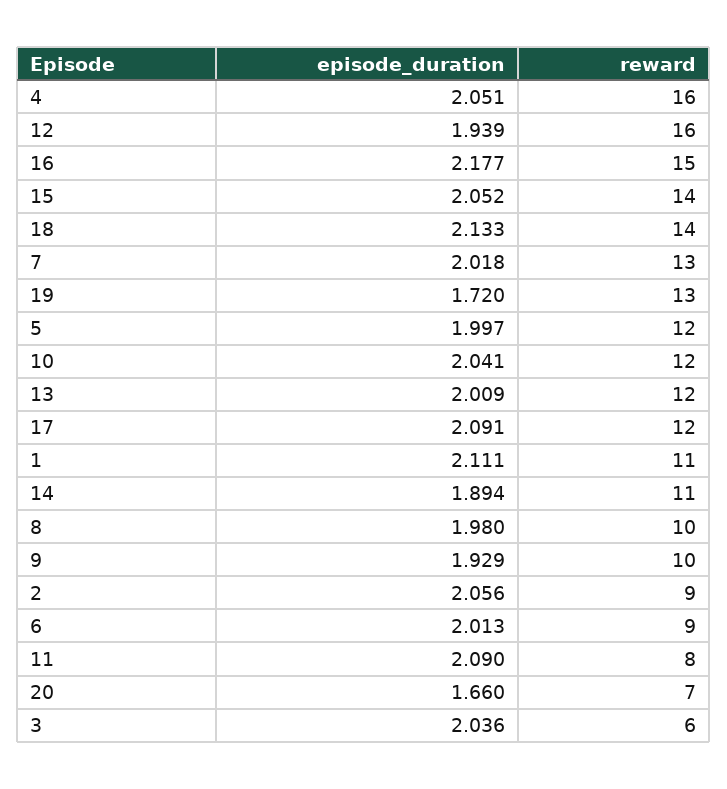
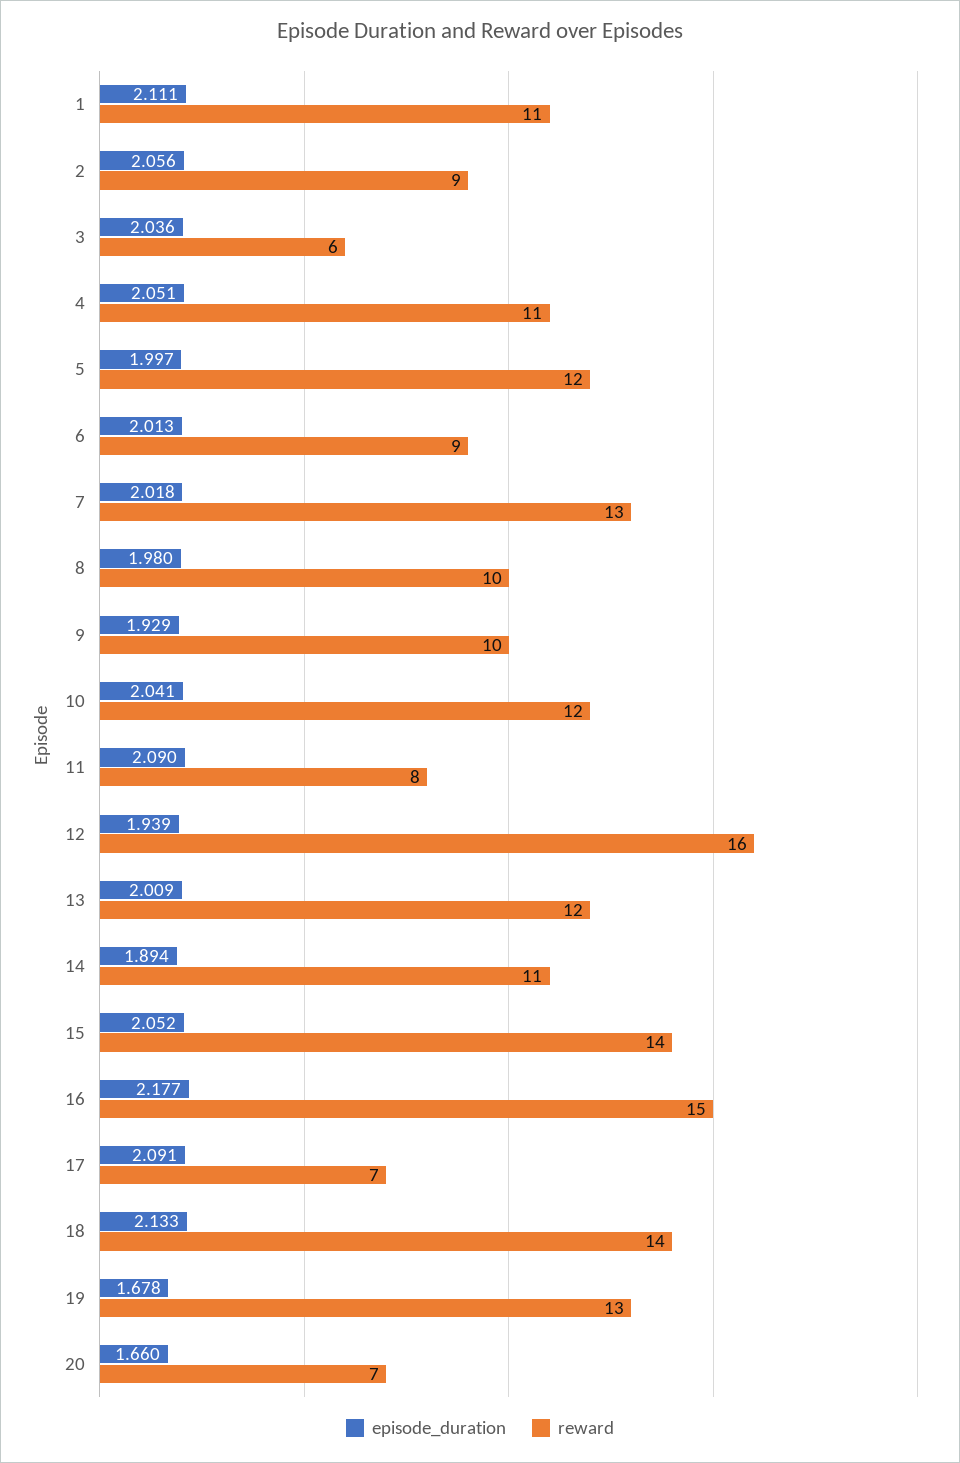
reward, 4: 16 -> 11
episode_duration, 19: 1.72 -> 1.678
reward, 17: 12 -> 7

